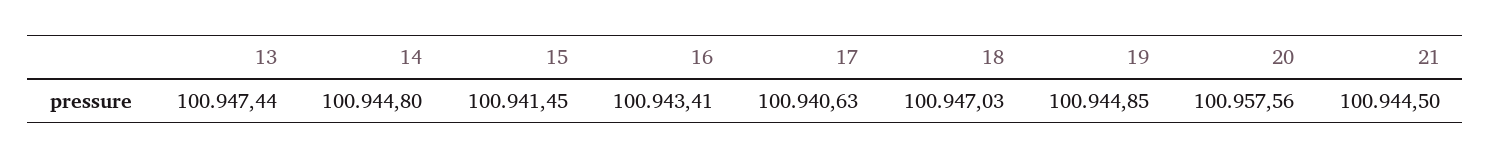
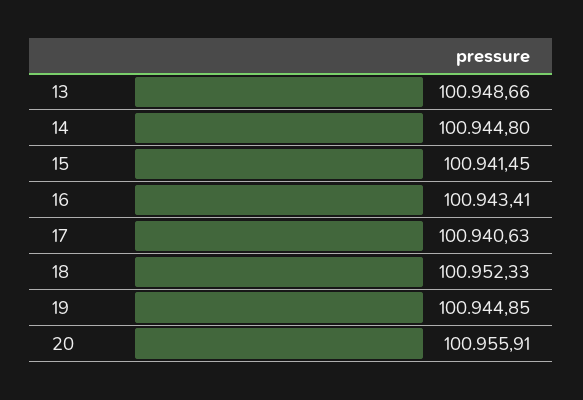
13: 100947.44 -> 100948.66
18: 100947.03 -> 100952.33
20: 100957.56 -> 100955.91
21: 100944.5 -> none

